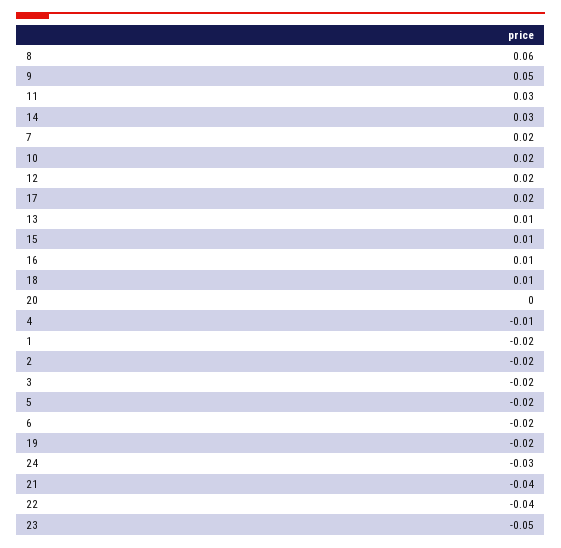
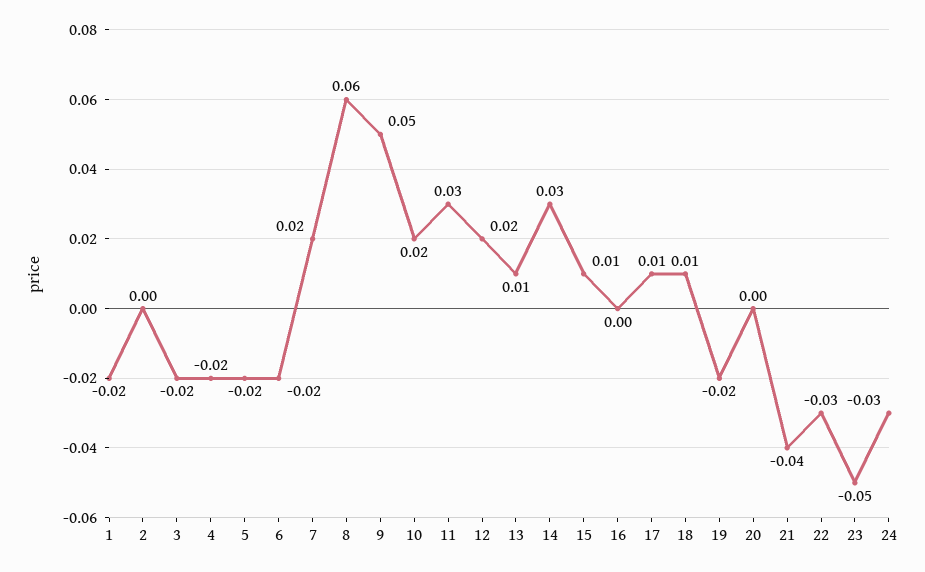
17: 0.02 -> 0.01
16: 0.01 -> 0
4: -0.01 -> -0.02
2: -0.02 -> 0
22: -0.04 -> -0.03

